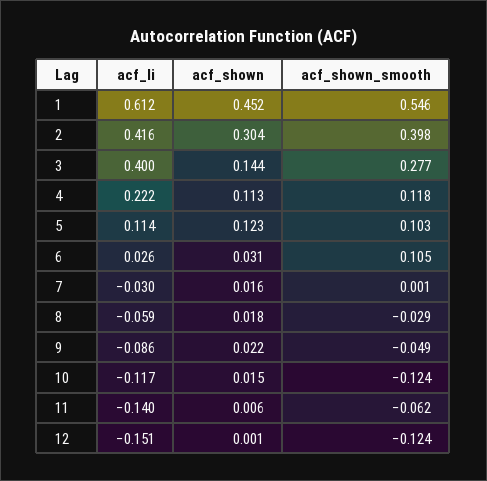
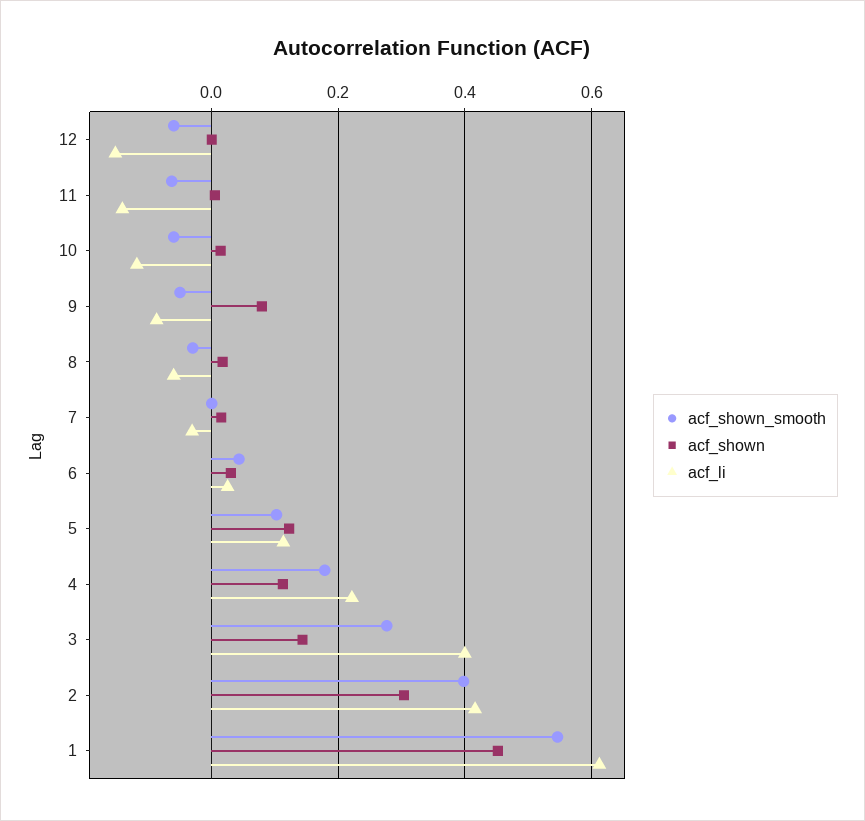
acf_shown_smooth, 4: 0.118 -> 0.18
acf_shown_smooth, 6: 0.105 -> 0.04
acf_shown, 9: 0.022 -> 0.08
acf_shown_smooth, 10: -0.124 -> -0.06
acf_shown_smooth, 12: -0.124 -> -0.06

